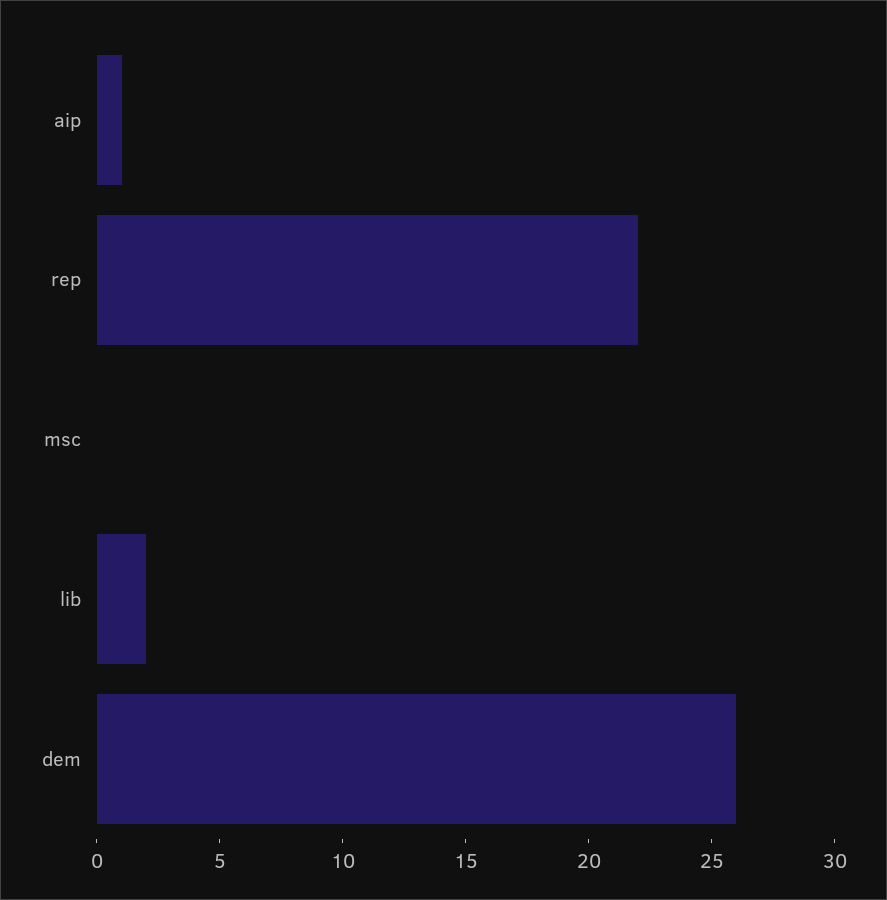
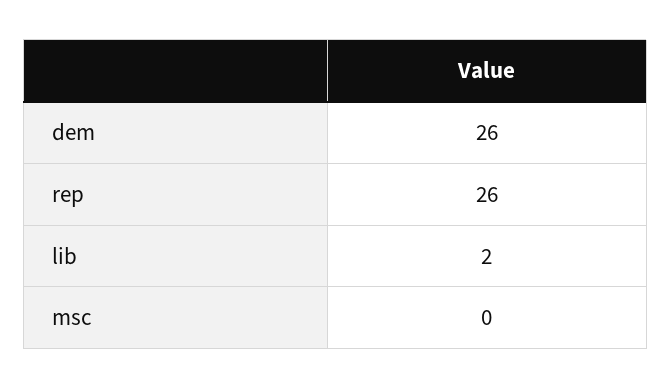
aip: 1 -> none
rep: 22 -> 26

